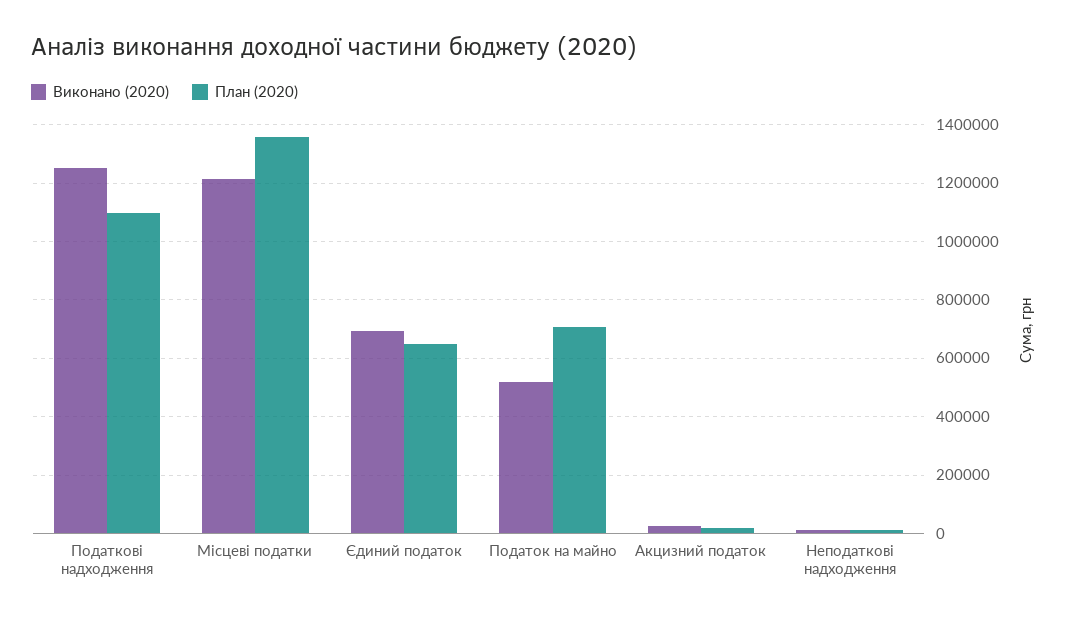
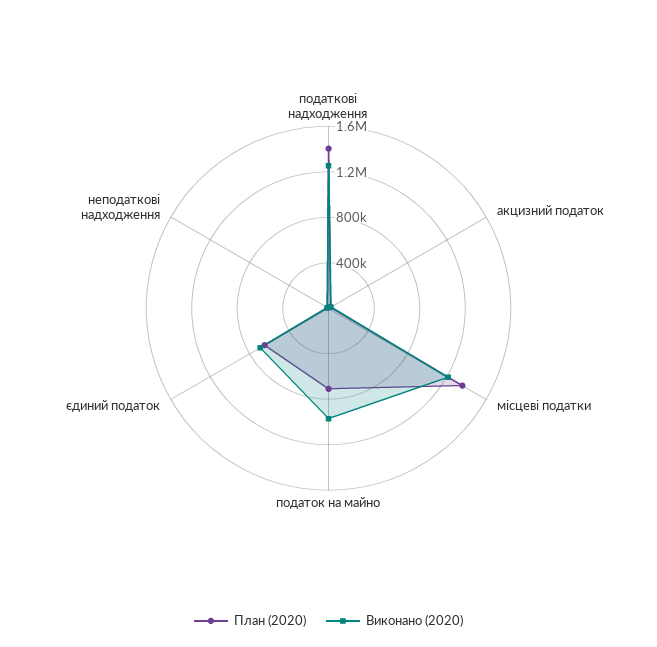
План (2020), Податкові надходження: 1100000 -> 1400000
Виконано (2020), Податок на майно: 525000 -> 1000000

